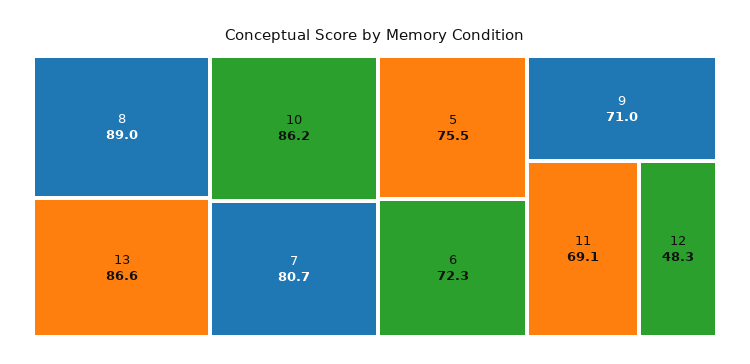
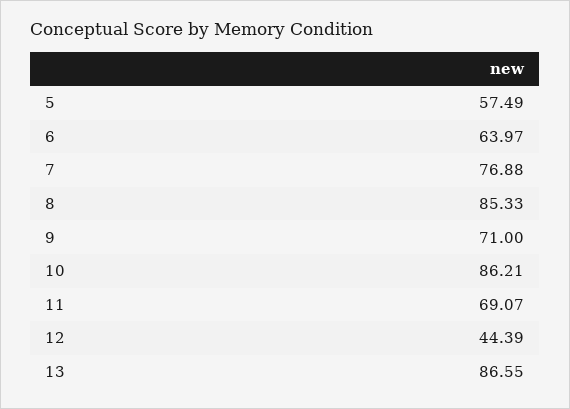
8: 89 -> 85.33
7: 80.7 -> 76.88
5: 75.5 -> 57.49
6: 72.3 -> 63.97
12: 48.3 -> 44.39

